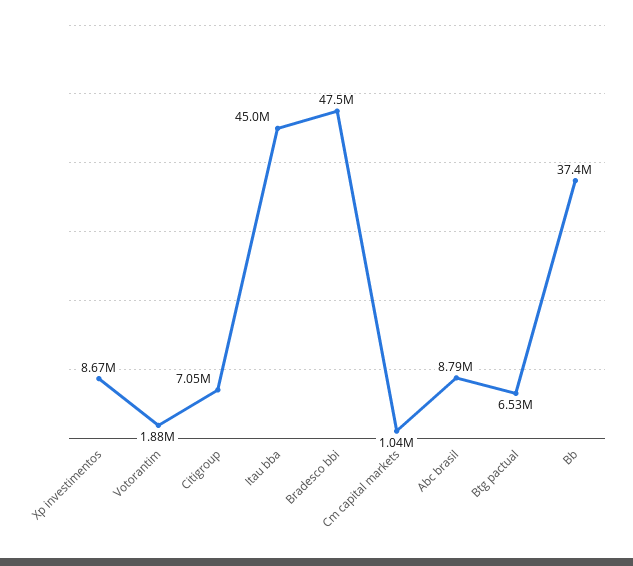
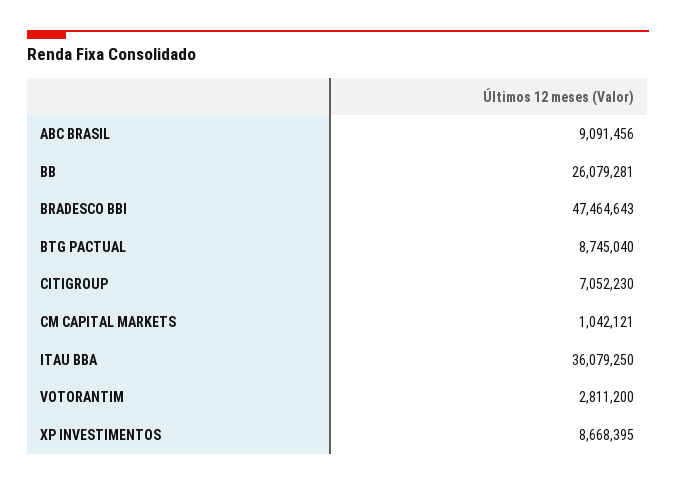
Votorantim: 1880000 -> 2811200
Itau bba: 45000000 -> 36079250
Abc brasil: 8790000 -> 9091456
Btg pactual: 6530000 -> 8745040
Bb: 37400000 -> 26079281

